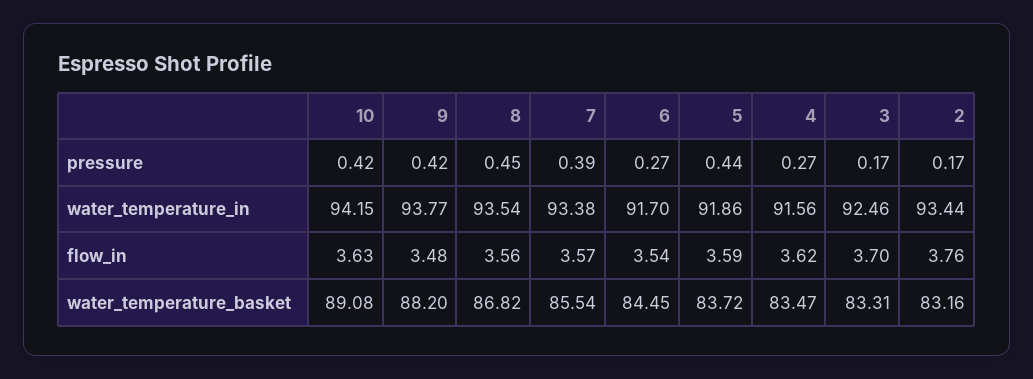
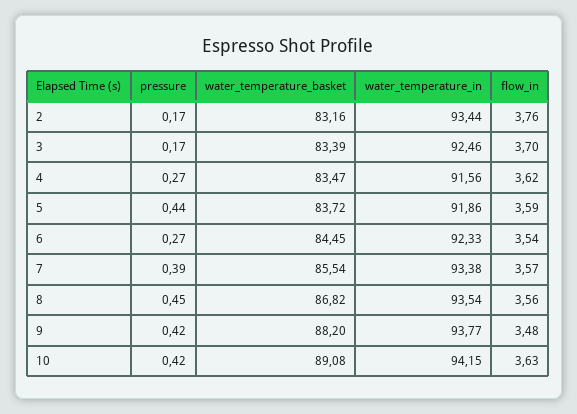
6, water_temperature_in: 91.7 -> 92.33
3, water_temperature_basket: 83.31 -> 83.39

